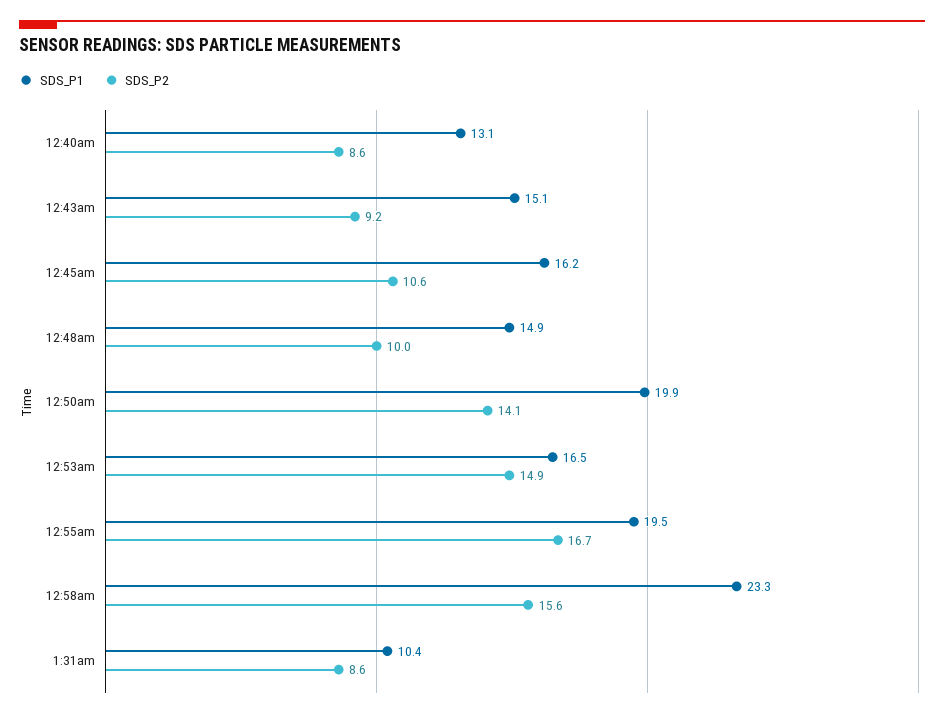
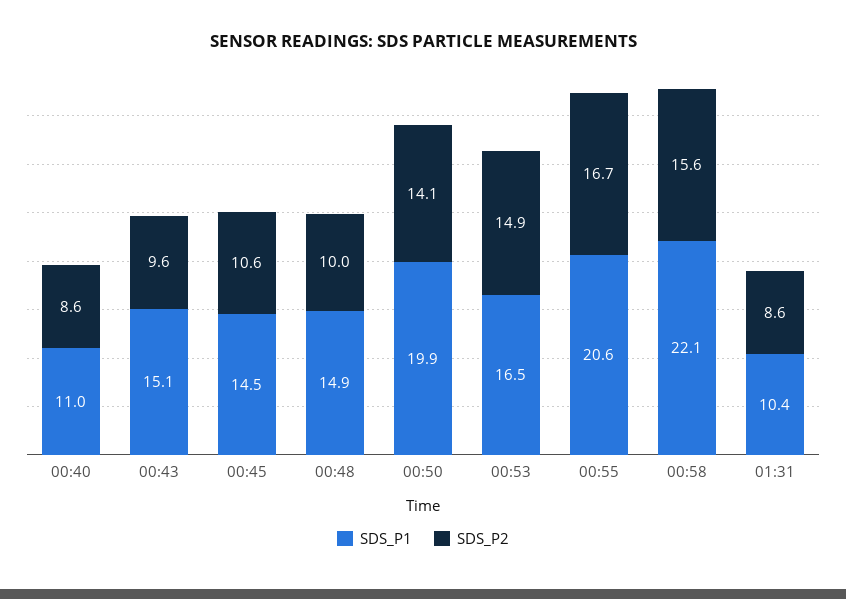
SDS_P1, 12:40am: 13.1 -> 11
SDS_P2, 12:43am: 9.2 -> 9.6
SDS_P1, 12:45am: 16.2 -> 14.5
SDS_P1, 12:55am: 19.5 -> 20.6
SDS_P1, 12:58am: 23.3 -> 22.1

